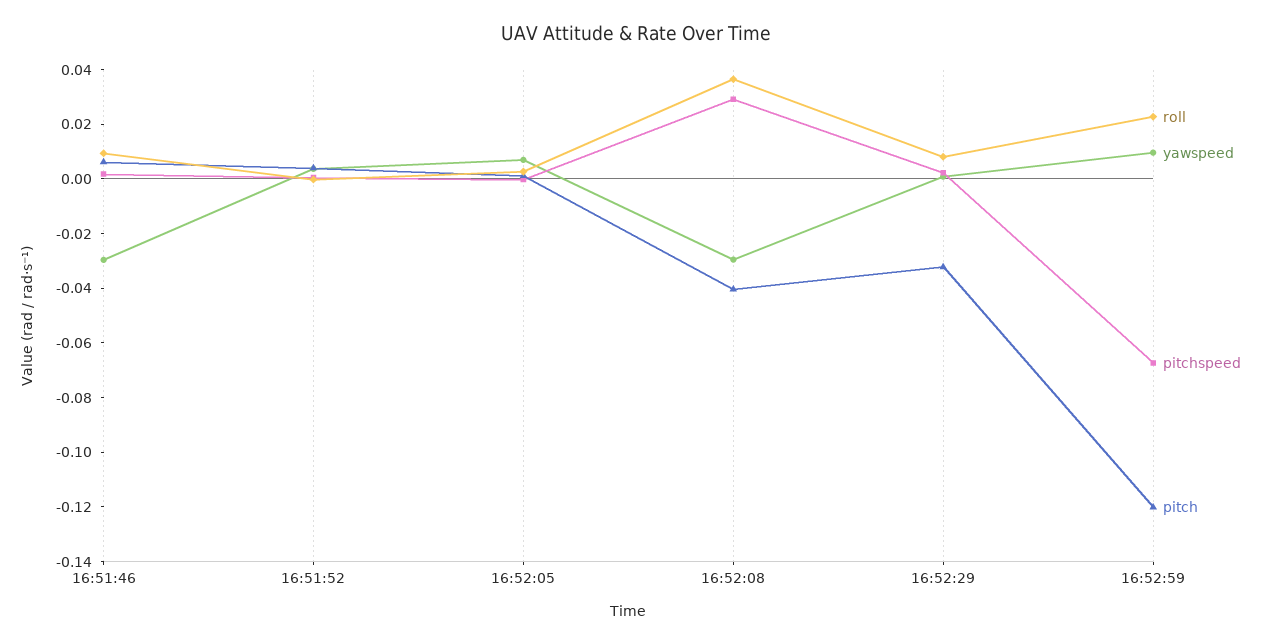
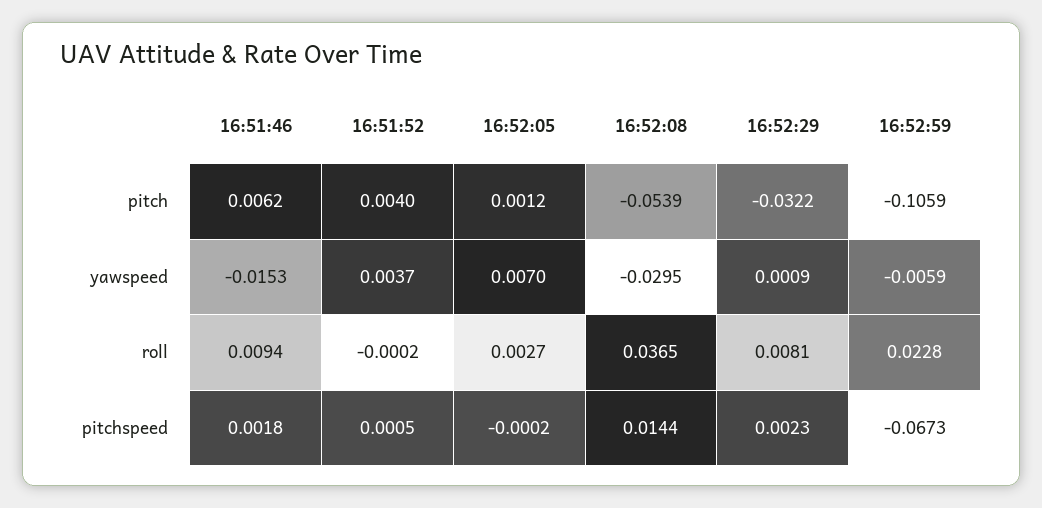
yawspeed, 16:51:46: -0.03 -> -0.0153
pitchspeed, 16:52:08: 0.03 -> 0.0144
pitch, 16:52:08: -0.04 -> -0.0539
yawspeed, 16:52:59: 0.01 -> -0.0059
pitch, 16:52:59: -0.12 -> -0.1059

